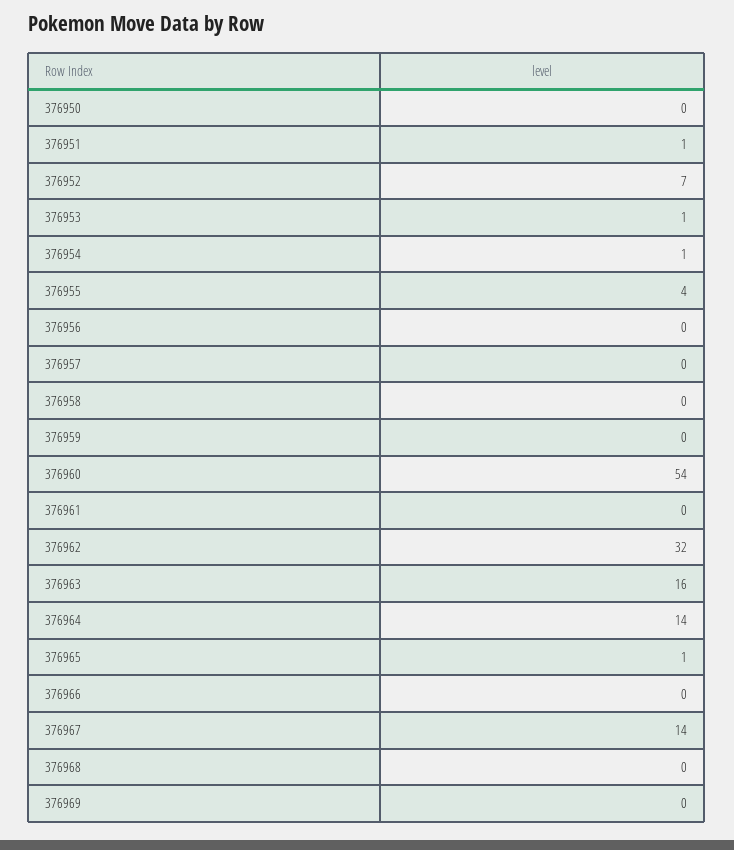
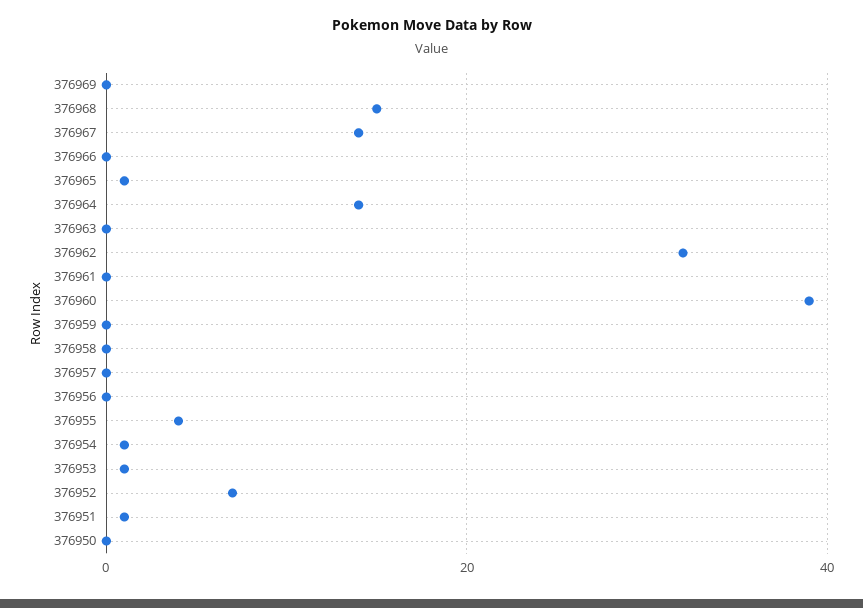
376960: 54 -> 40
376963: 16 -> 0
376968: 0 -> 15

